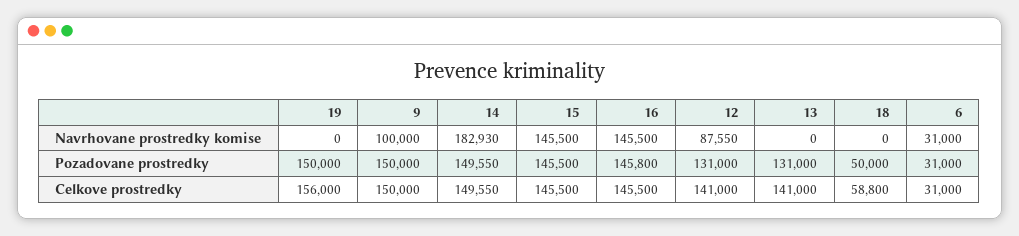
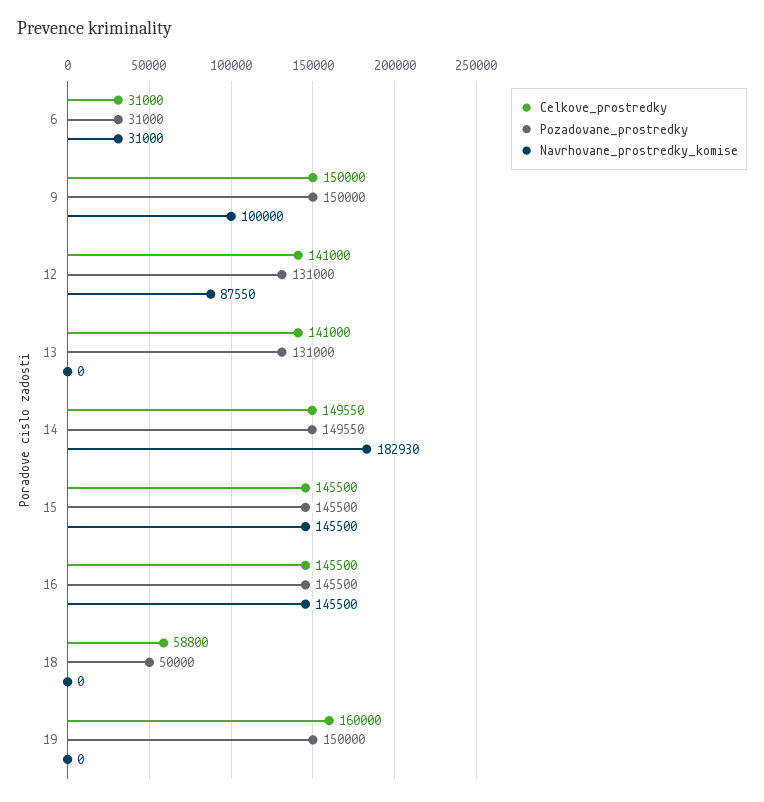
Pozadovane prostredky, 16: 145800 -> 145500
Celkove prostredky, 19: 156000 -> 160000

